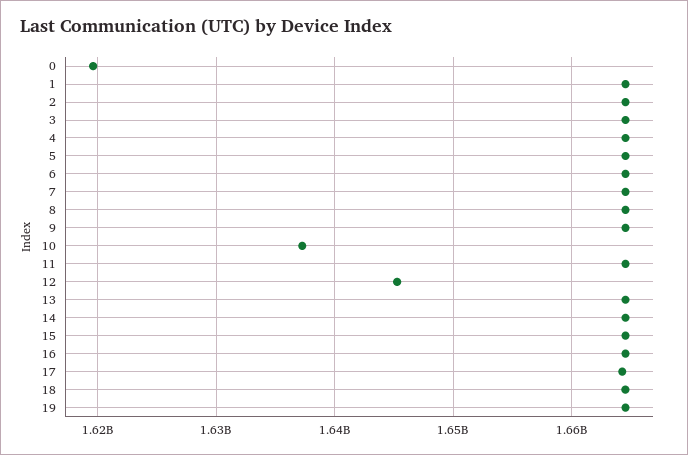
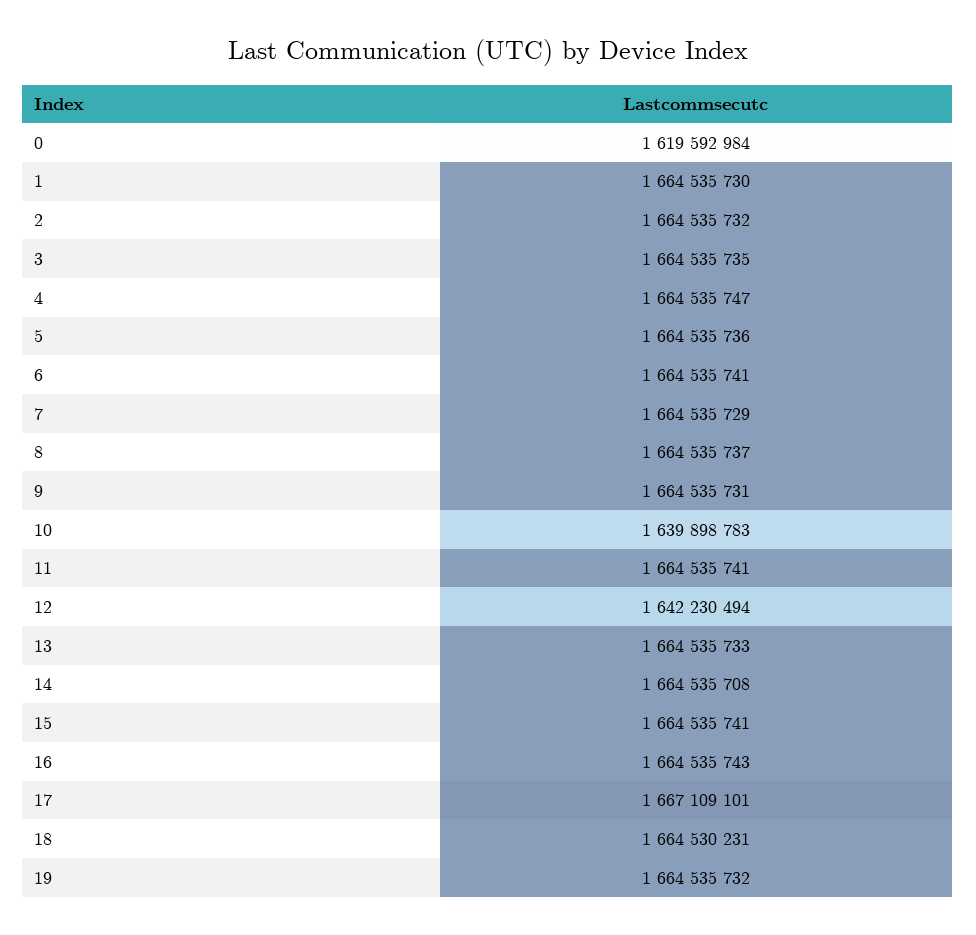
10: 1637000000 -> 1639898783
12: 1645000000 -> 1642230494
17: 1664000000 -> 1667109101

